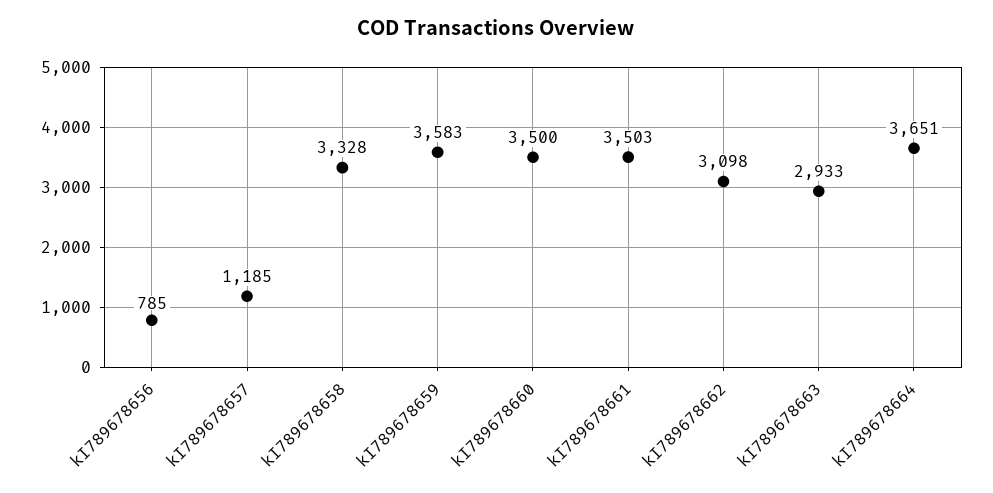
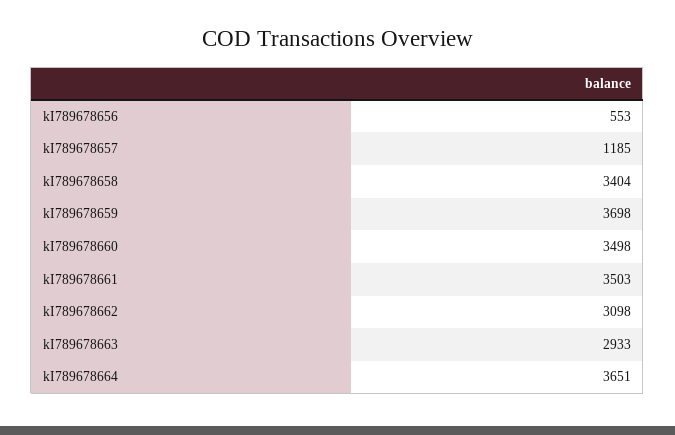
kI789678656: 785 -> 553
kI789678658: 3328 -> 3404
kI789678659: 3583 -> 3698
kI789678660: 3500 -> 3498

